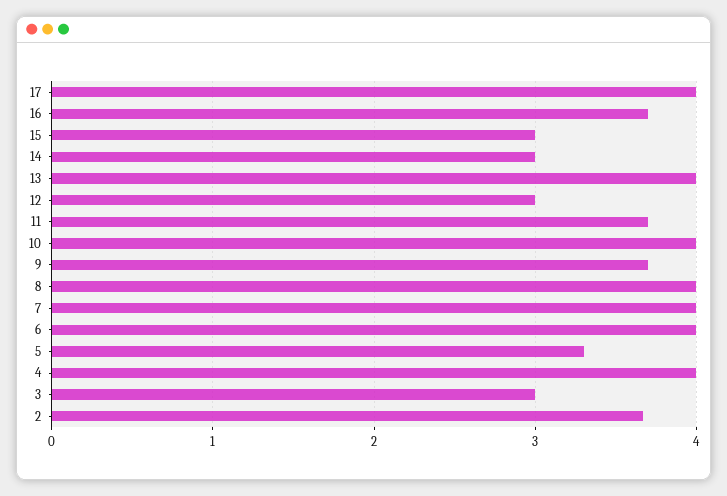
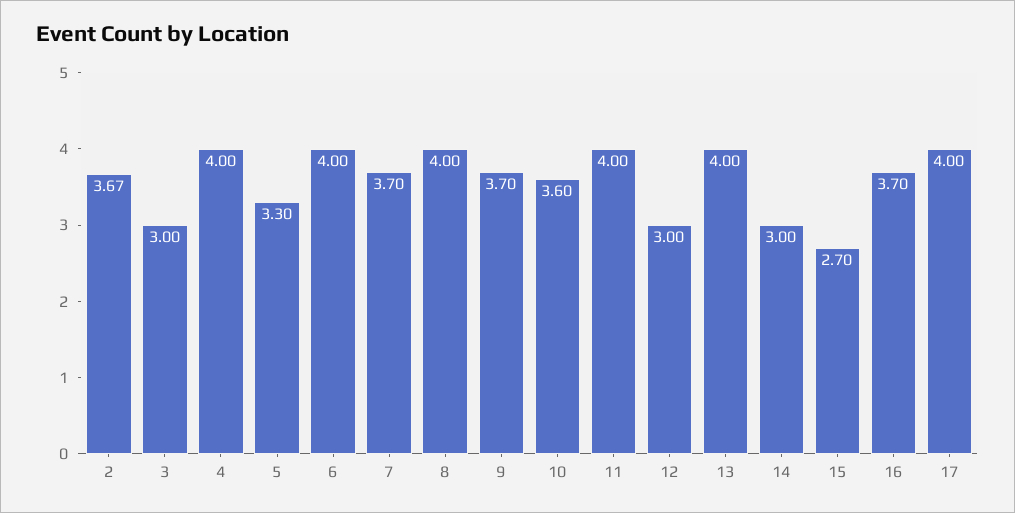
15: 3 -> 2.7
11: 3.7 -> 4
10: 4 -> 3.6
7: 4 -> 3.7

